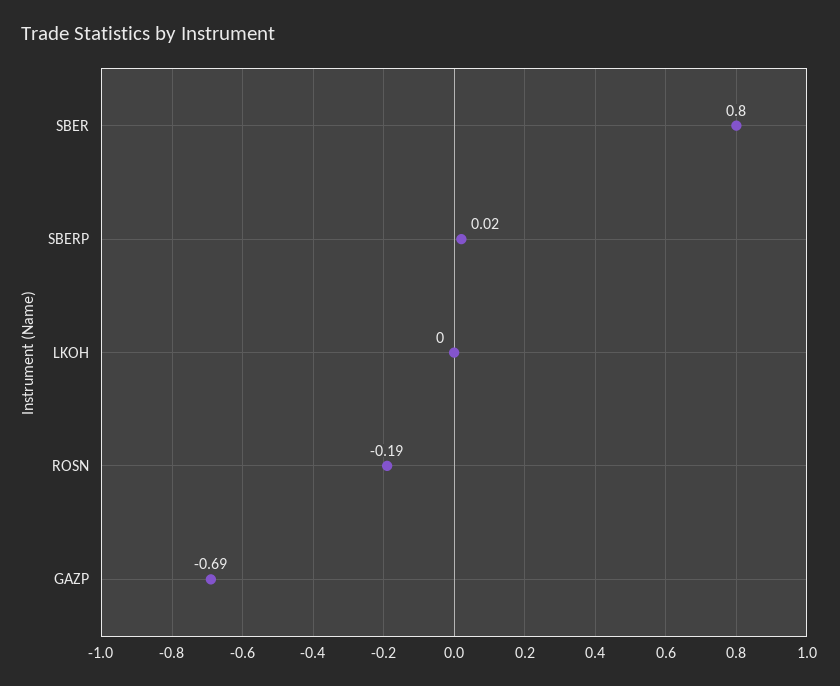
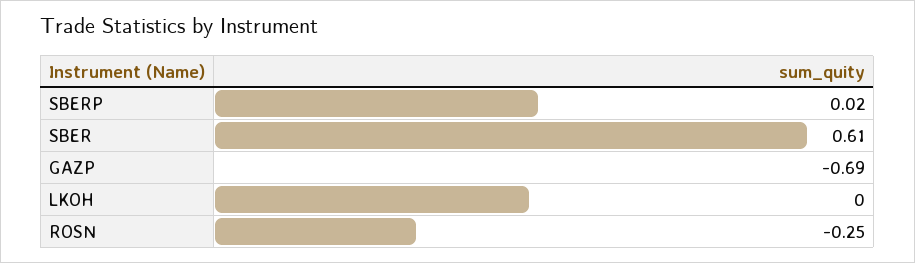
SBER: 0.8 -> 0.61
ROSN: -0.19 -> -0.25

